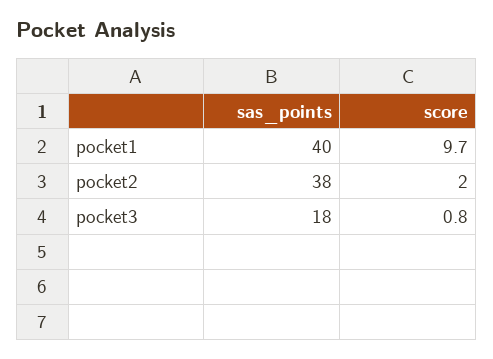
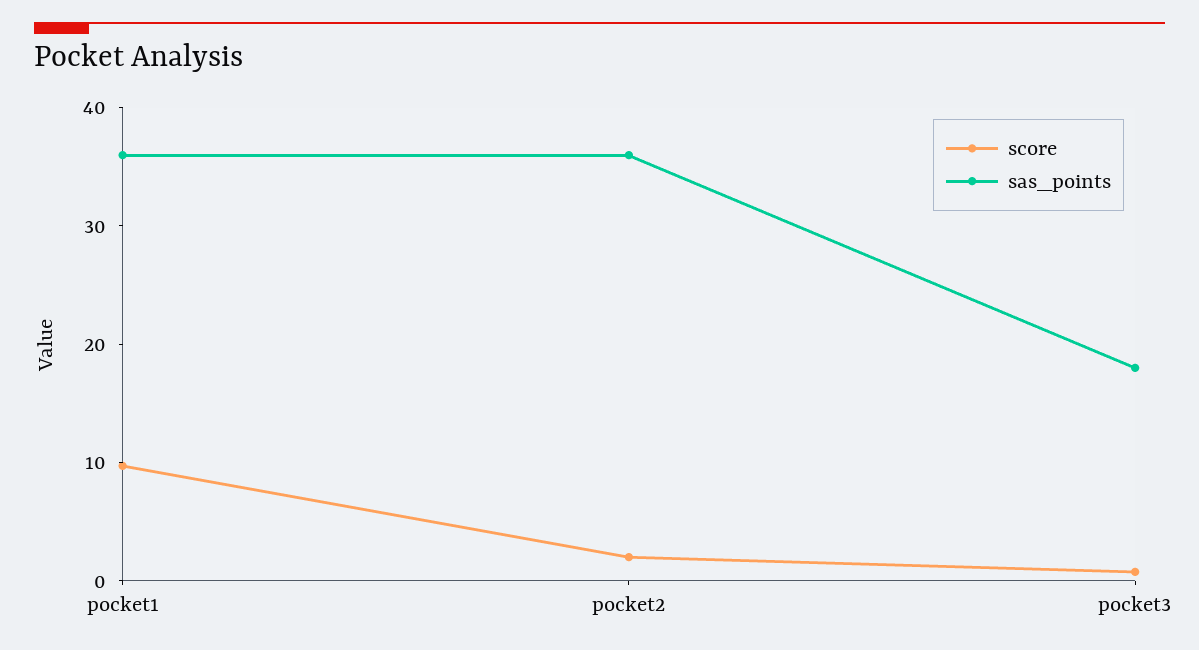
sas_points, pocket1: 40 -> 36
sas_points, pocket2: 38 -> 36

